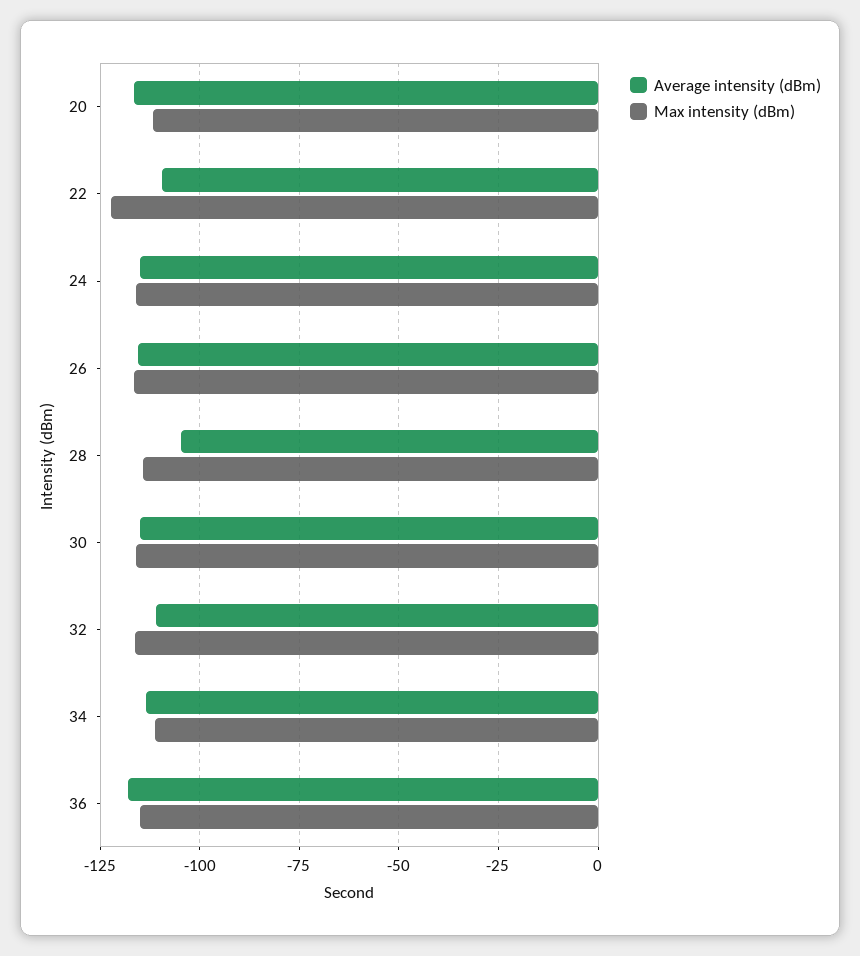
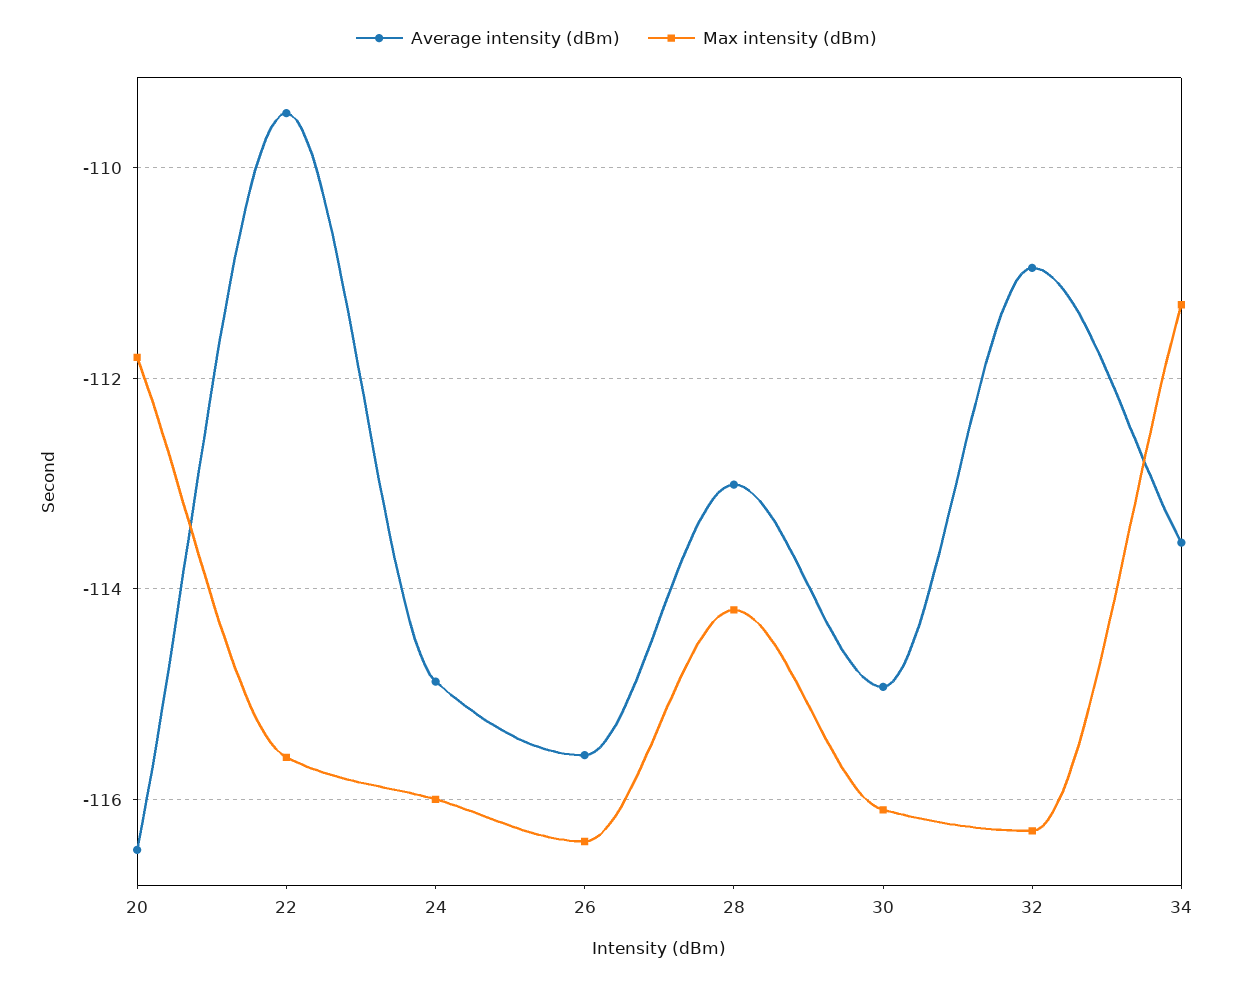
Max intensity (dBm), 22: -122.5 -> -115.6
Average intensity (dBm), 28: -105 -> -113
Average intensity (dBm), 36: -117.5 -> none
Max intensity (dBm), 36: -115 -> none

